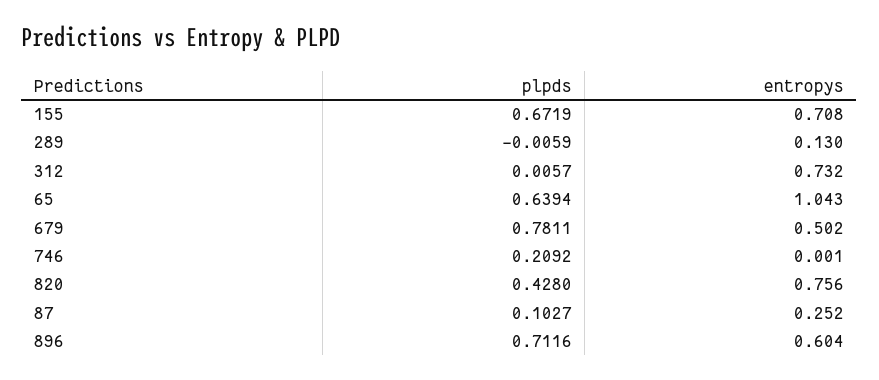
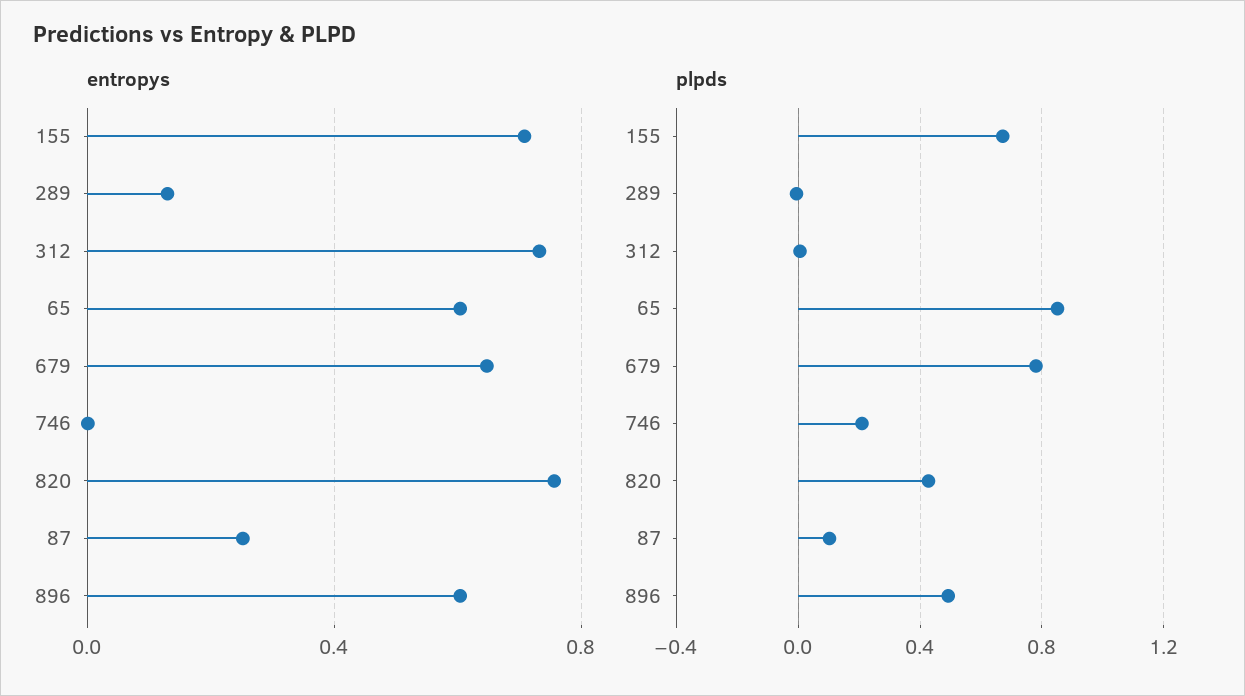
plpds, 65: 0.6394 -> 0.85
entropys, 65: 1.043 -> 0.6
entropys, 679: 0.502 -> 0.65
plpds, 896: 0.7116 -> 0.5

